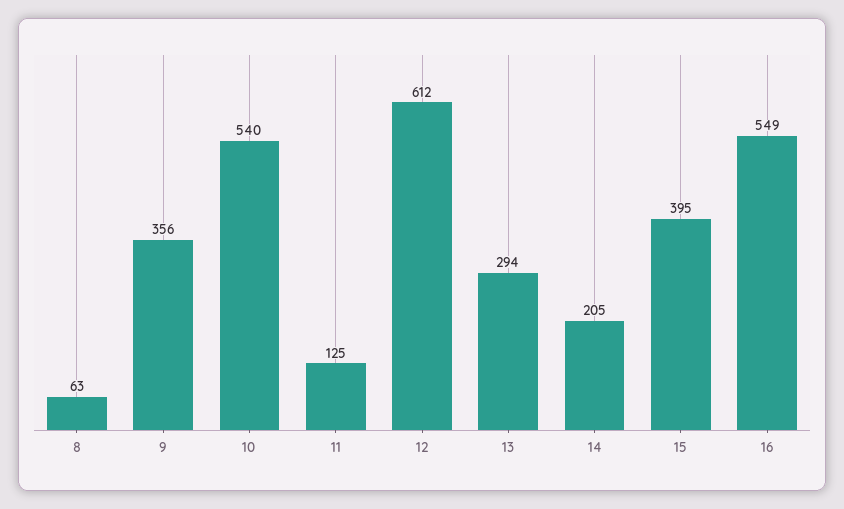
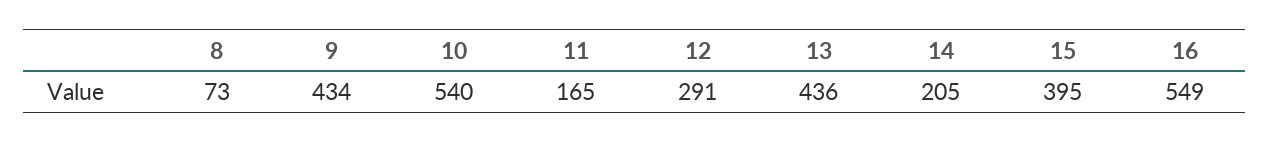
8: 63 -> 73
9: 356 -> 434
11: 125 -> 165
12: 612 -> 291
13: 294 -> 436

